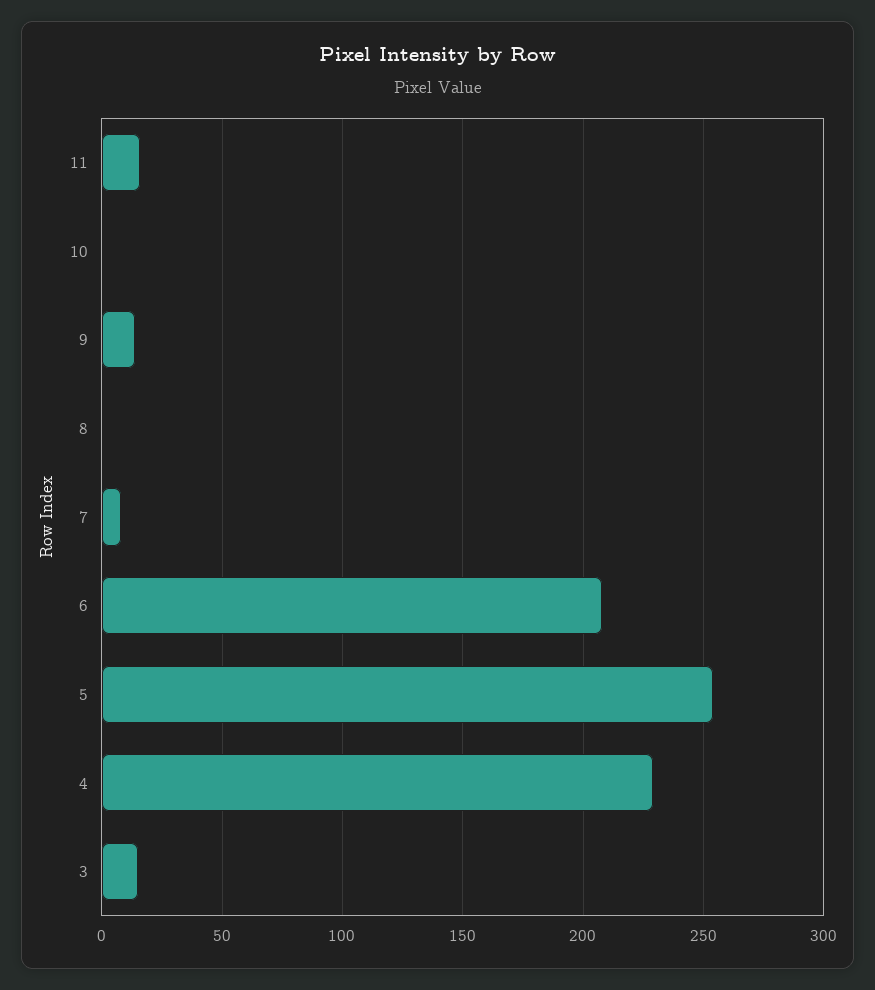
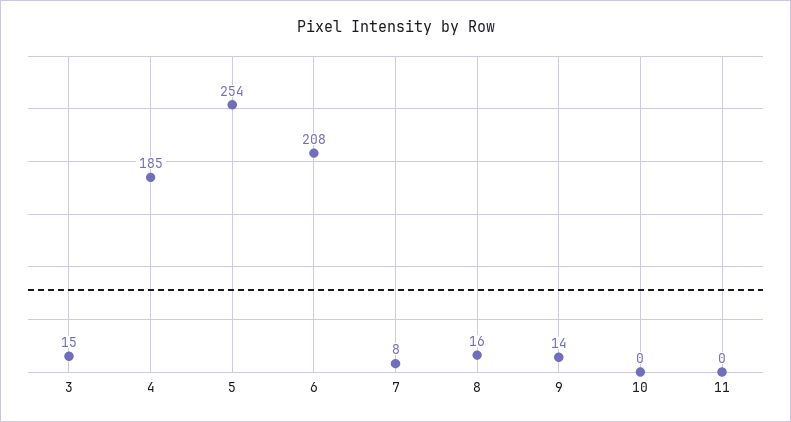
11: 15 -> 0
8: 0 -> 16
4: 230 -> 185

